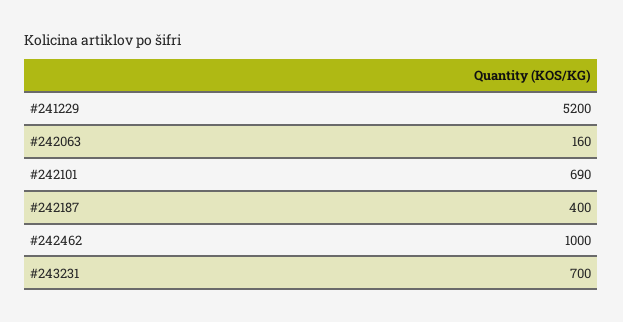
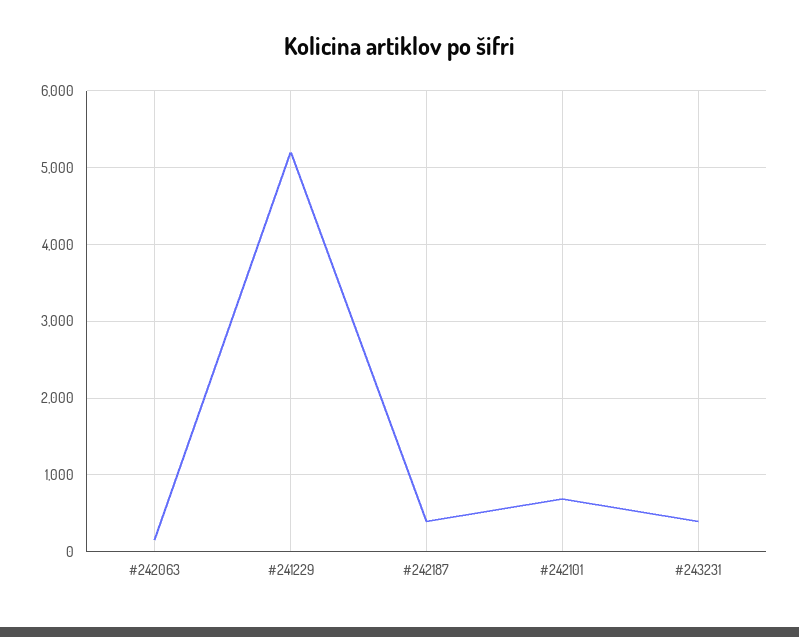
#242462: 1000 -> none
#243231: 700 -> 400

